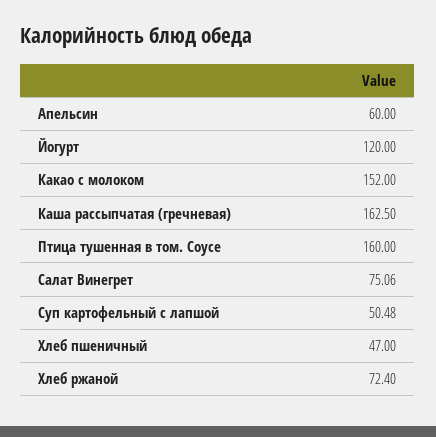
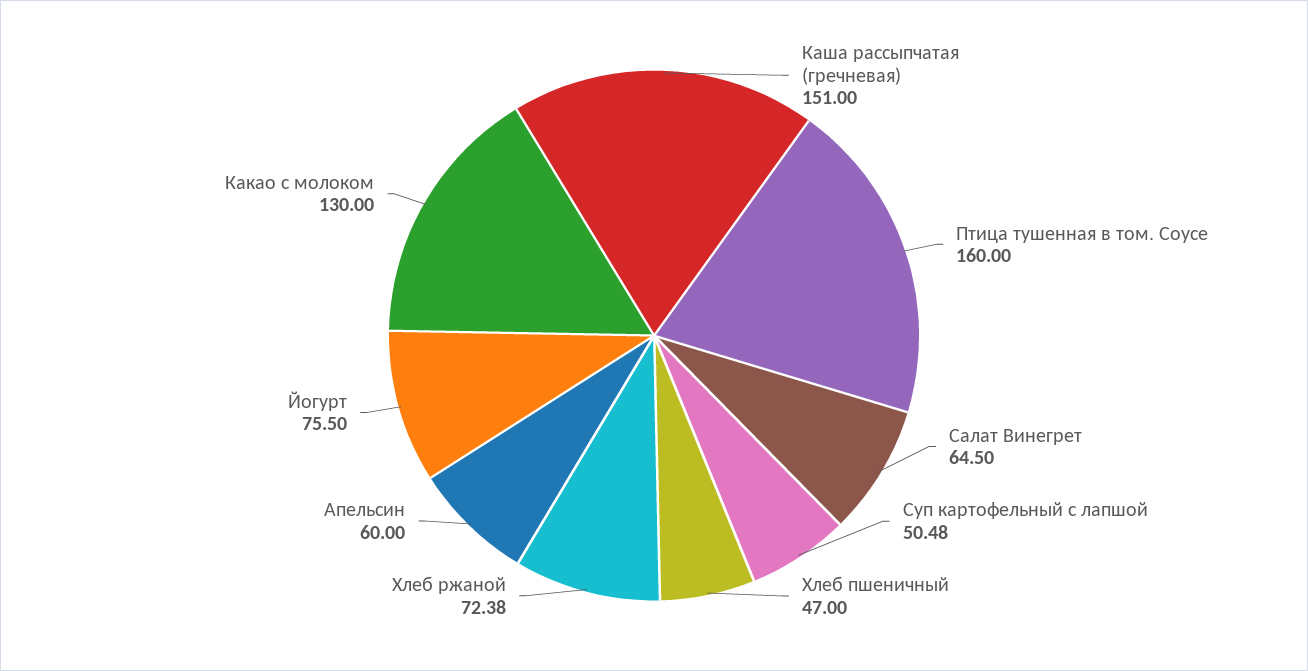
Йогурт: 120 -> 75.5
Какао с молоком: 152 -> 130
Каша рассыпчатая (гречневая): 162.5 -> 151
Салат Винегрет: 75.06 -> 64.5
Хлеб ржаной: 72.4 -> 72.38

